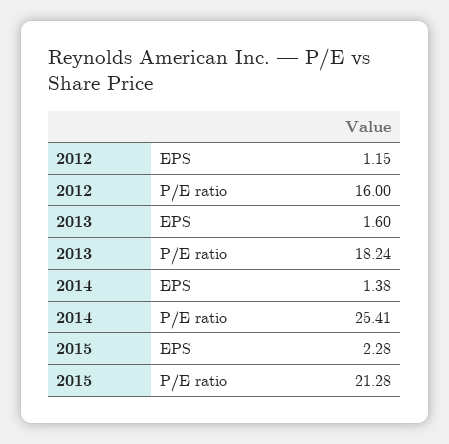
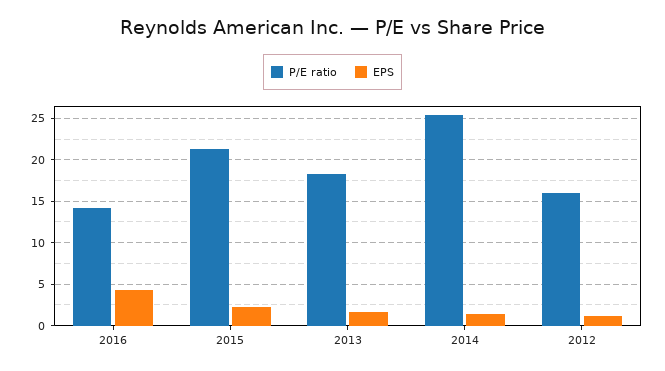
P/E ratio, 2016: none -> 14
EPS, 2016: none -> 4

